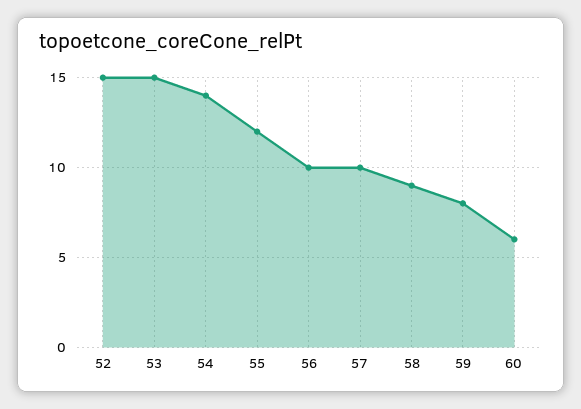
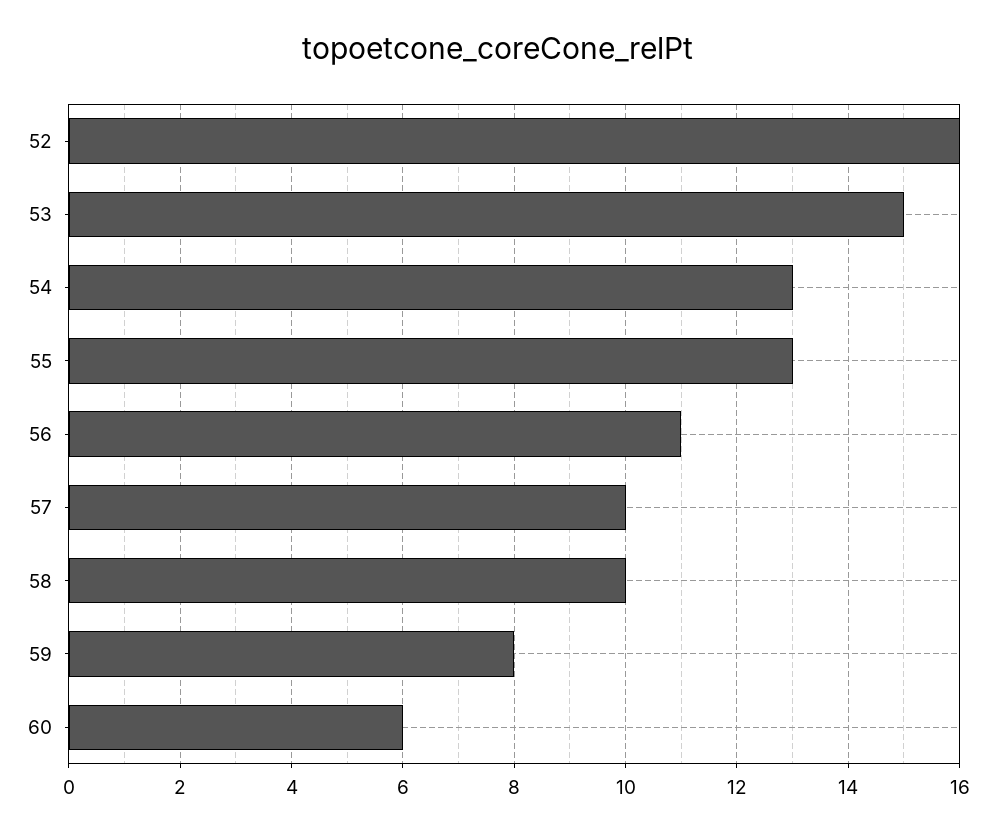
52: 15 -> 16
54: 14 -> 13
55: 12 -> 13
56: 10 -> 11
58: 9 -> 10

